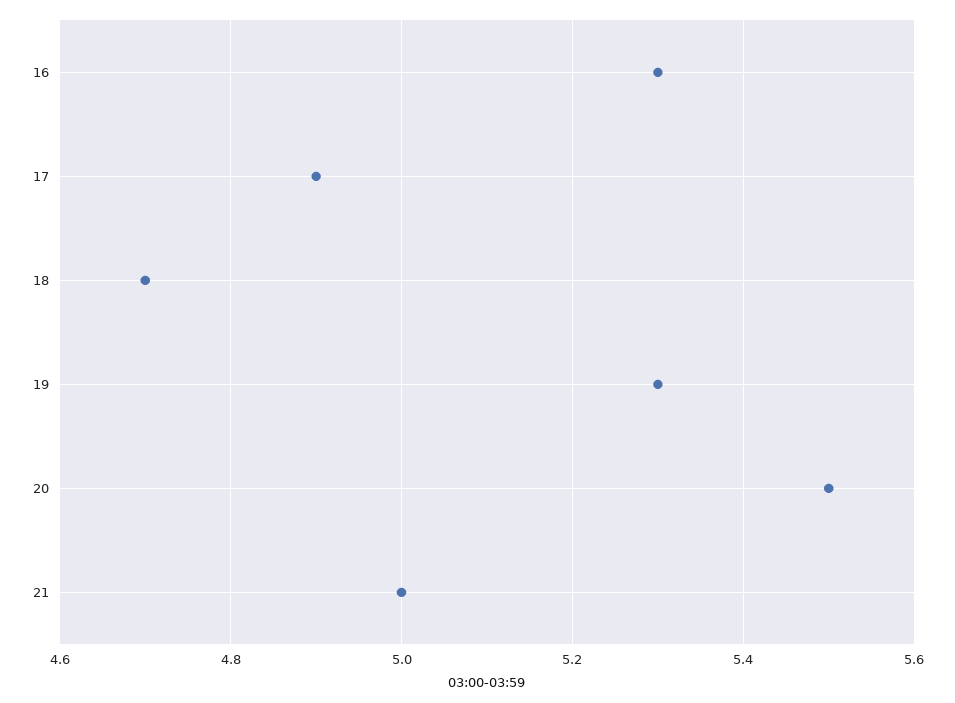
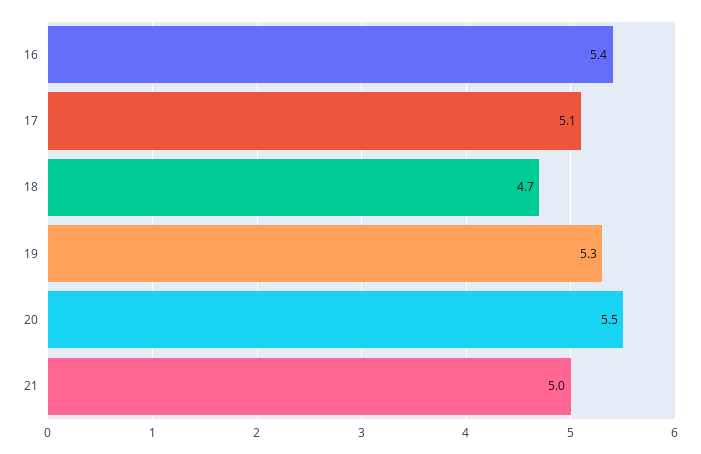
16: 5.3 -> 5.4
17: 4.9 -> 5.1

